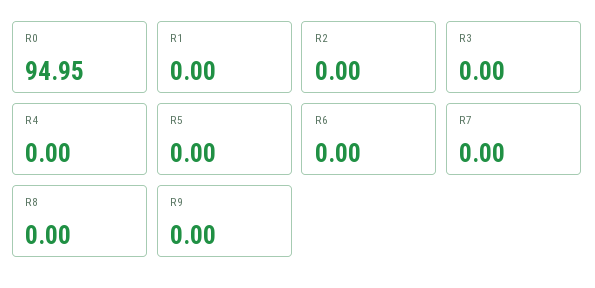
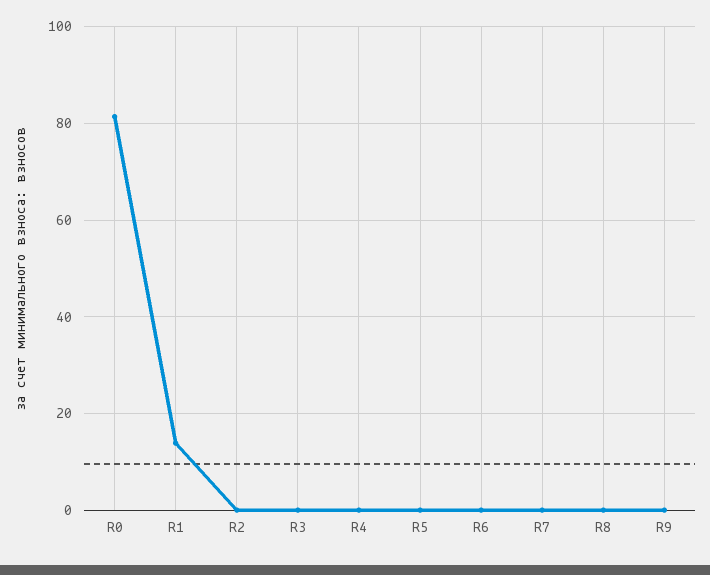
R0: 94.95 -> 82
R1: 0 -> 14

